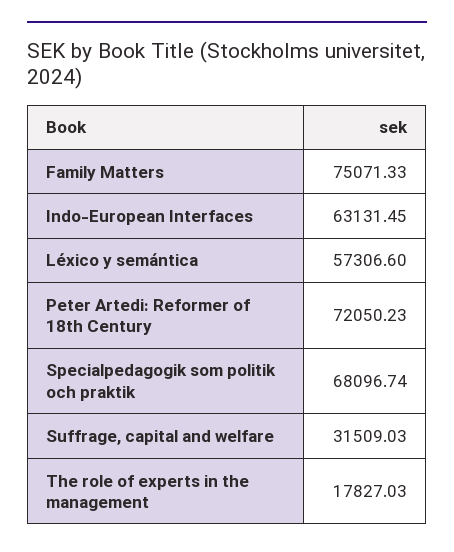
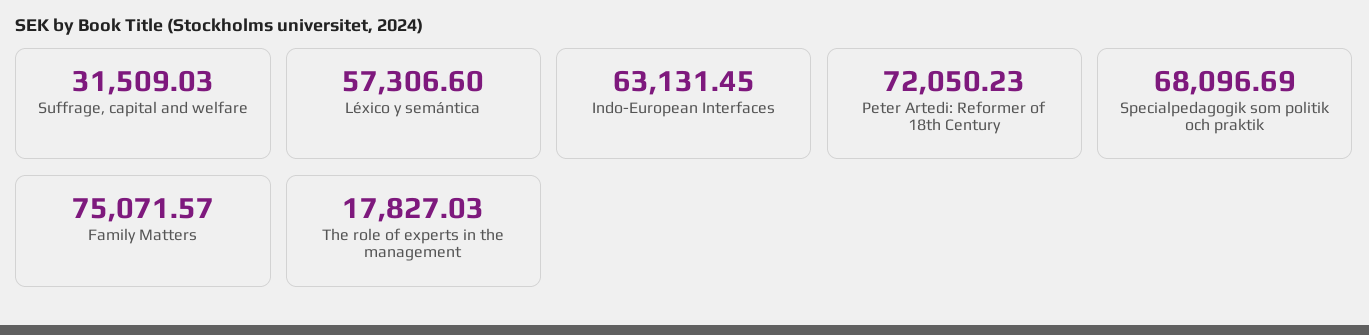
Family Matters: 75071.33 -> 75071.57
Specialpedagogik som politik och praktik: 68096.74 -> 68096.69

